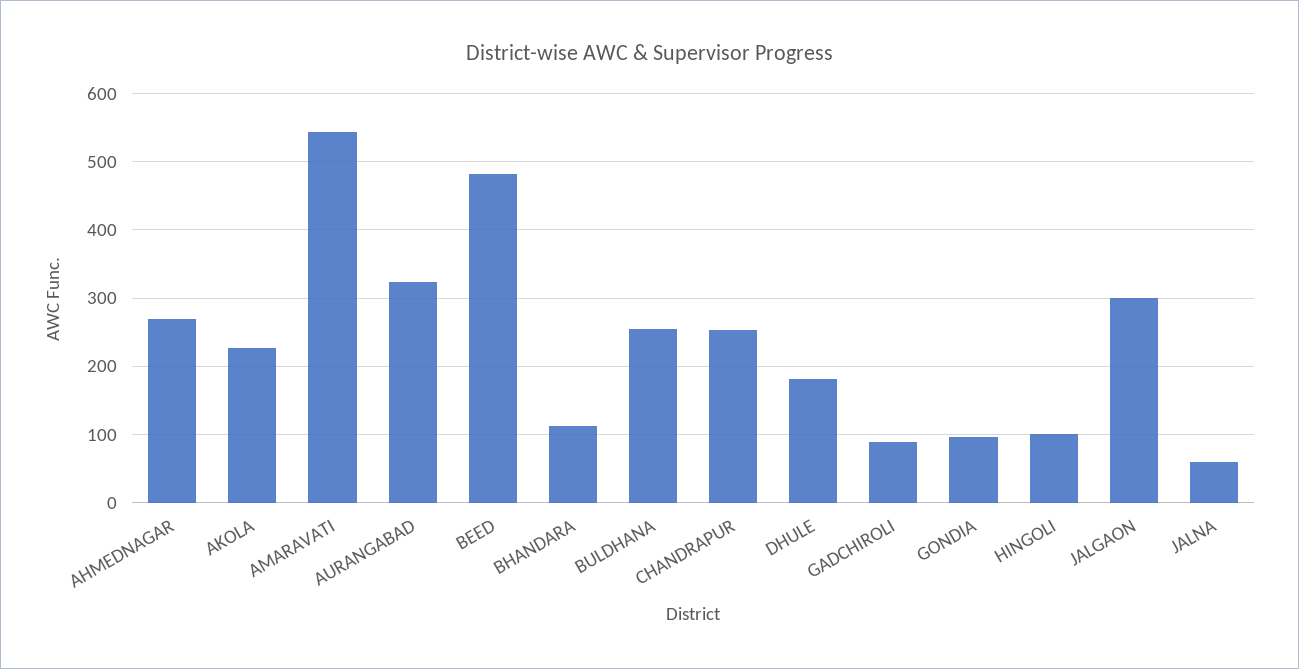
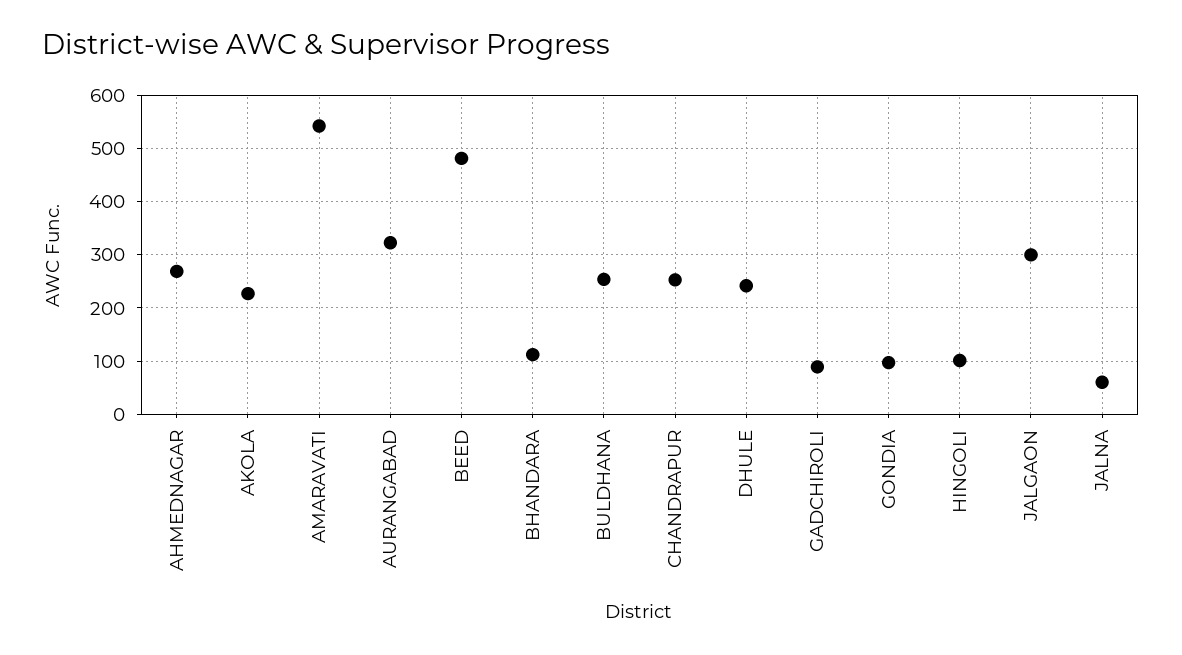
DHULE: 180 -> 240

